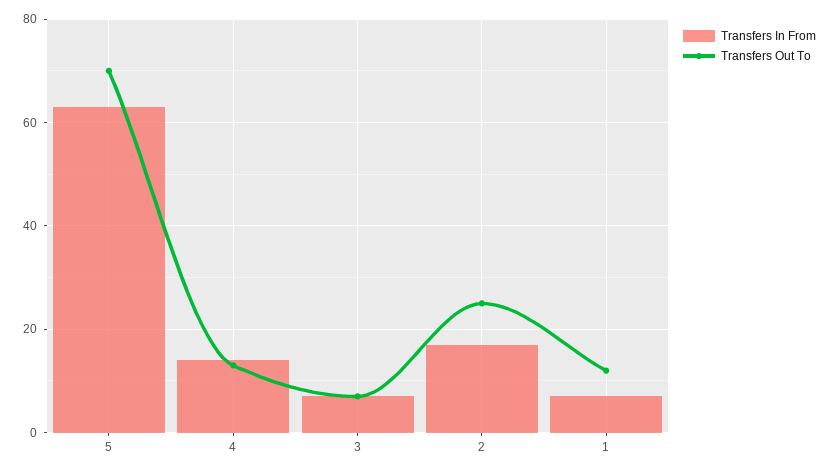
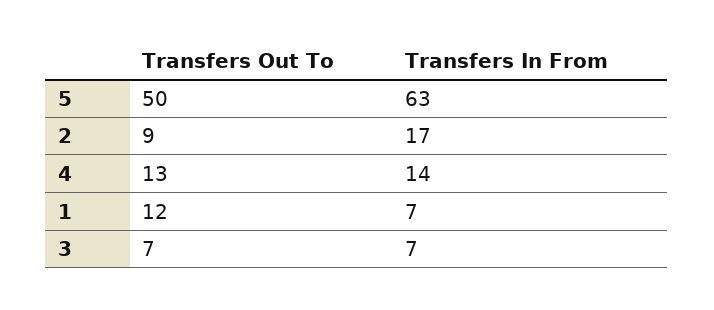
Transfers Out To, 5: 70 -> 50
Transfers Out To, 2: 25 -> 9

